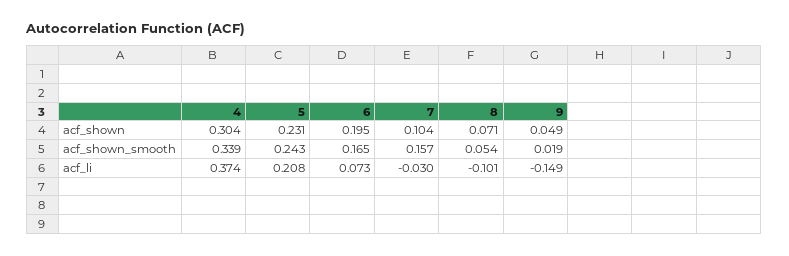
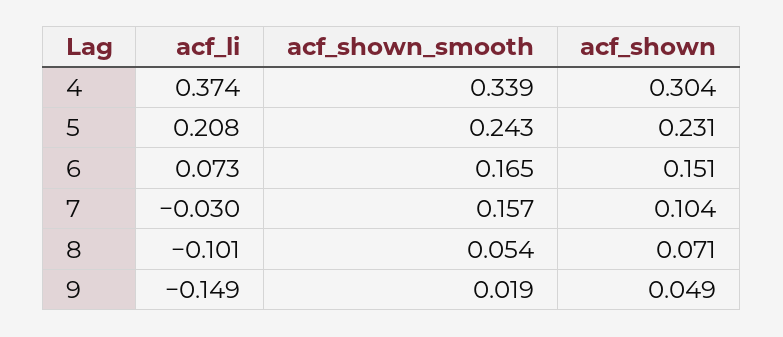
6, acf_shown: 0.195 -> 0.151

